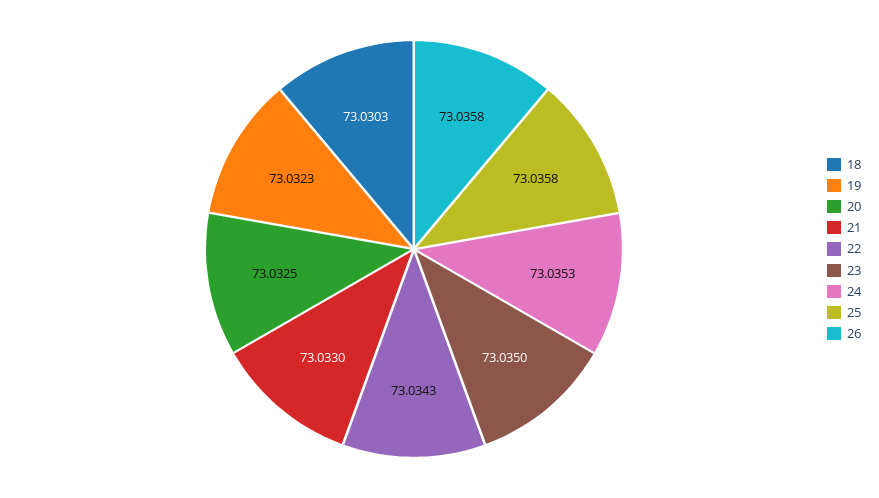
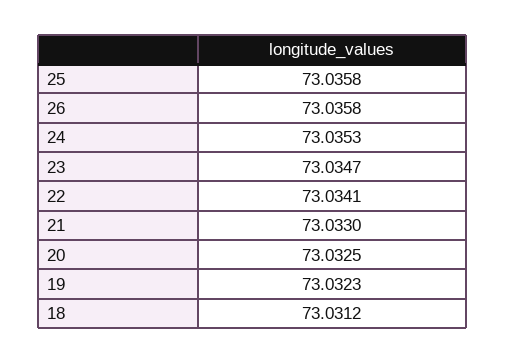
18: 73.0303 -> 73.0312
22: 73.0343 -> 73.0341
23: 73.035 -> 73.0347

